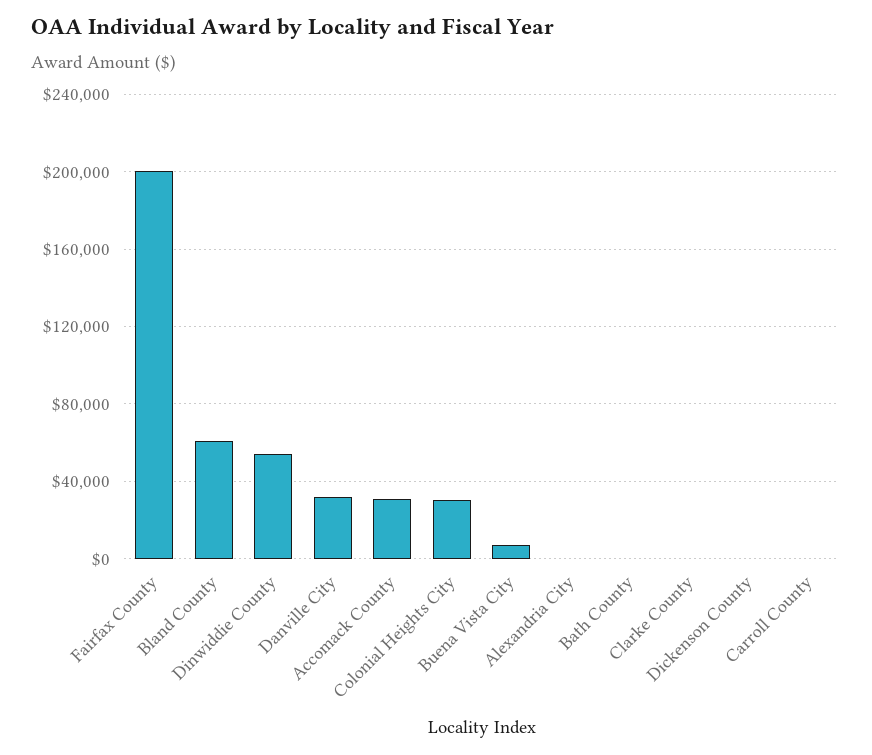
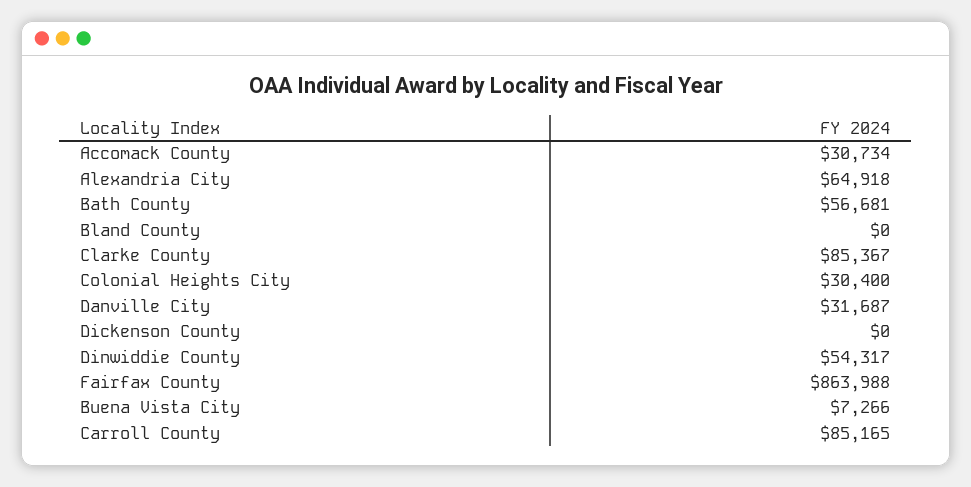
Fairfax County: 200000 -> 863988
Bland County: 60000 -> 0
Alexandria City: 0 -> 64918
Bath County: 0 -> 56681
Clarke County: 0 -> 85367
Carroll County: 0 -> 85165

